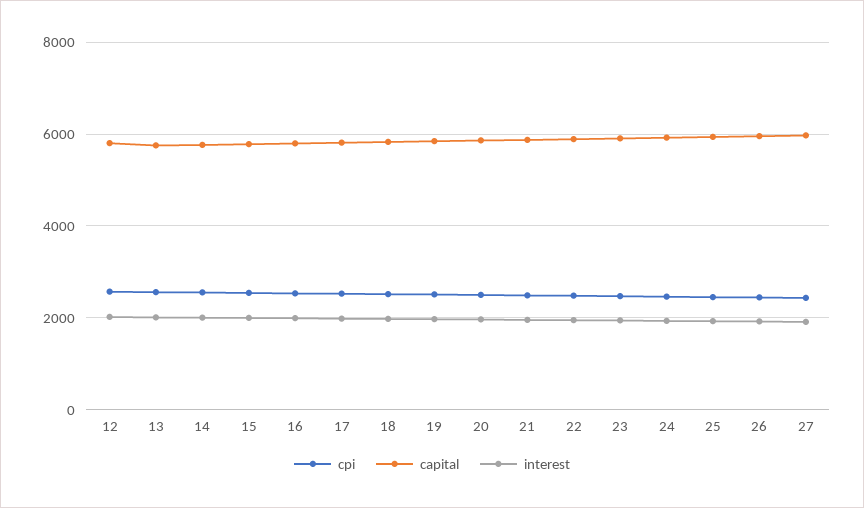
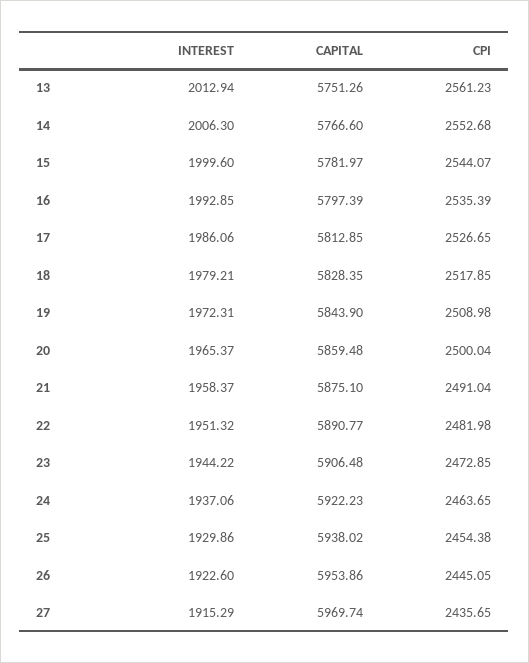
cpi, 12: 2600 -> none
capital, 12: 5800 -> none
interest, 12: 2000 -> none

